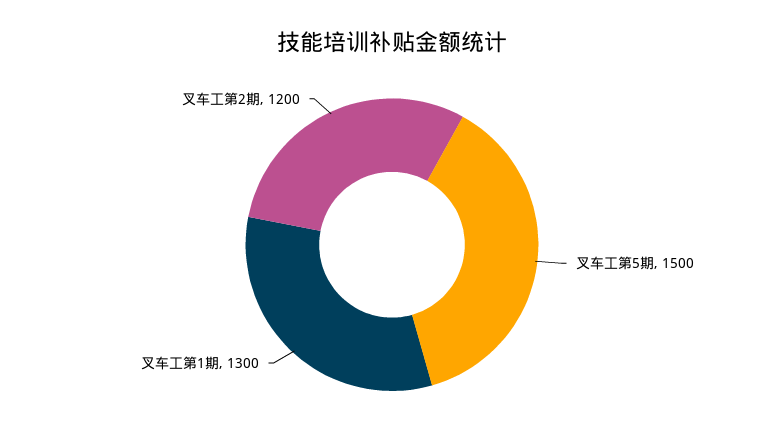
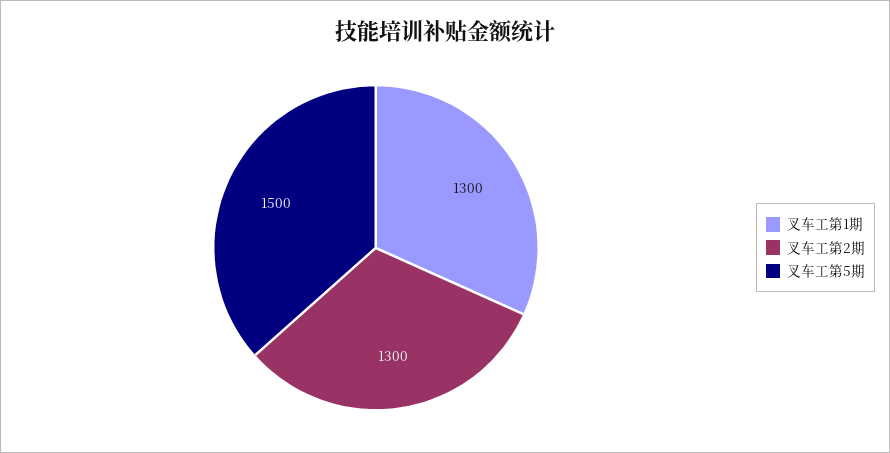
叉车工第2期: 1200 -> 1300

